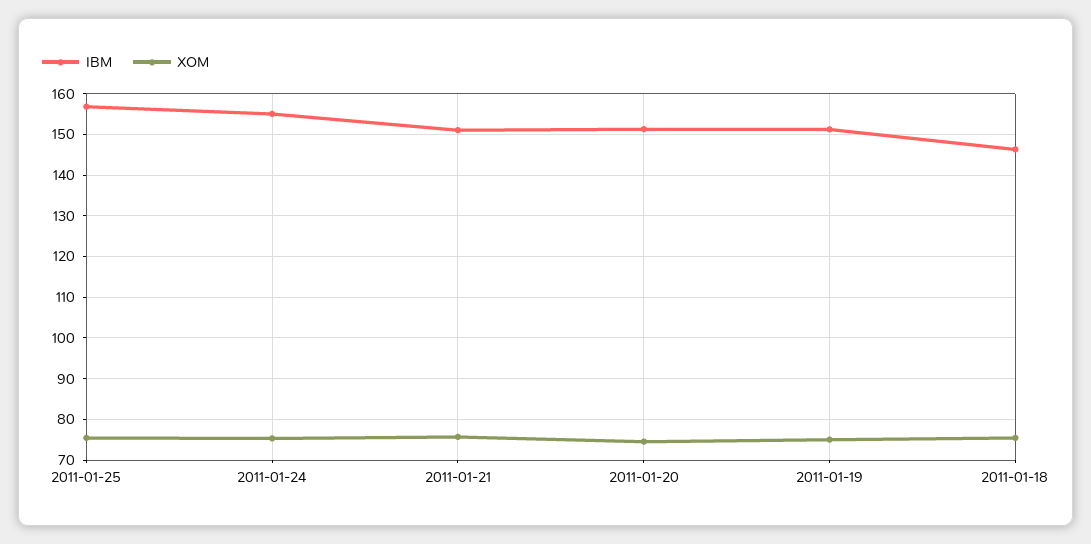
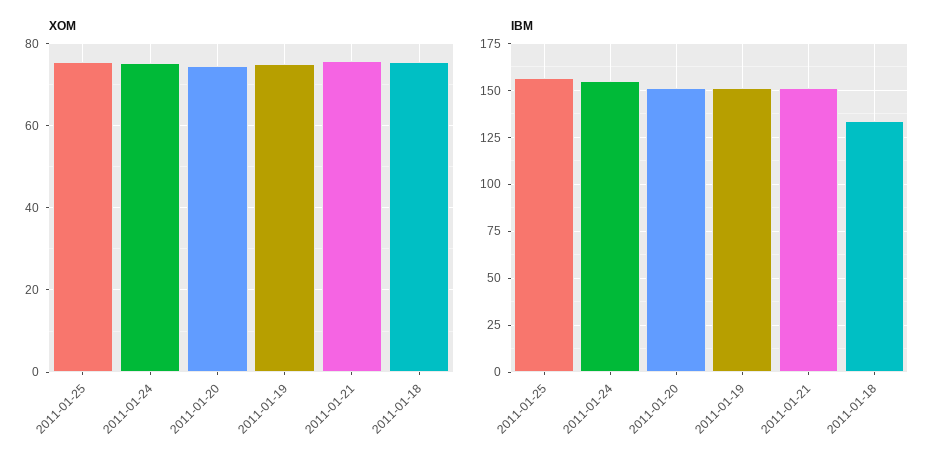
IBM, 2011-01-18: 146 -> 135

